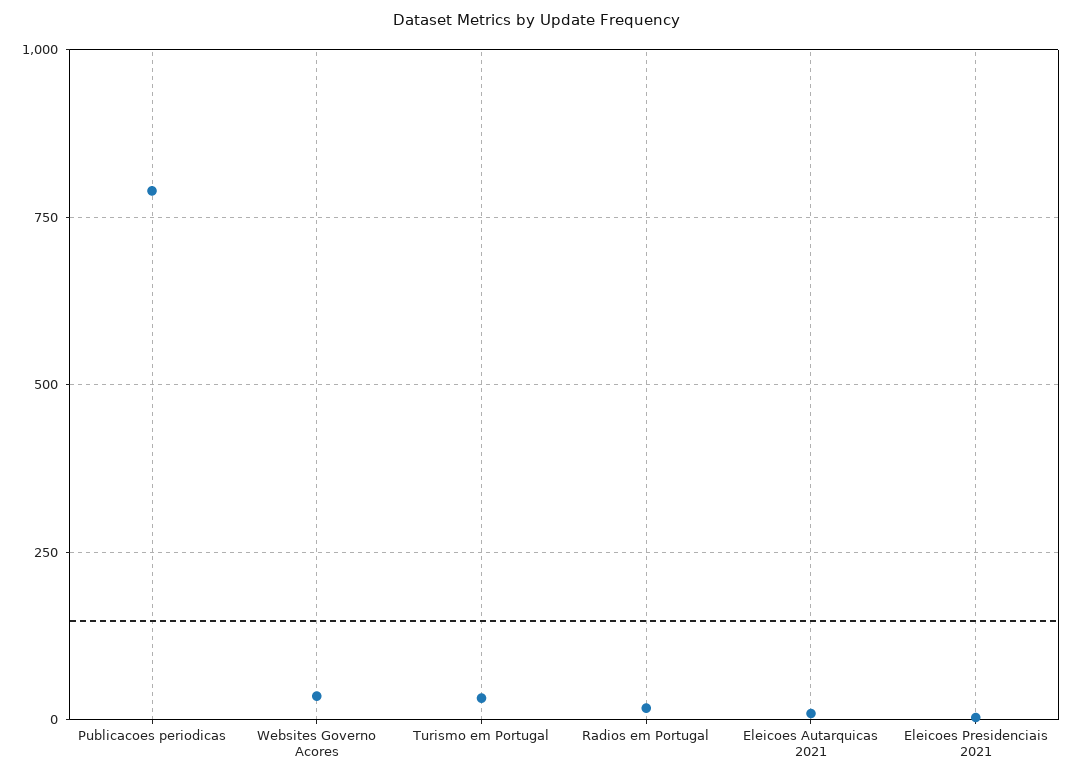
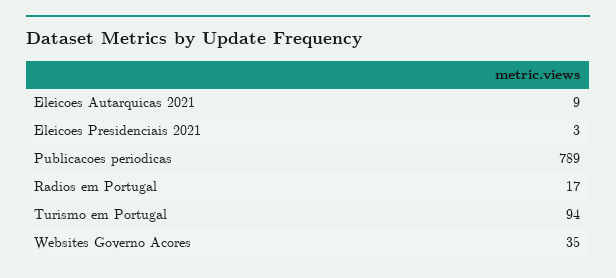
Turismo em Portugal: 25 -> 94

